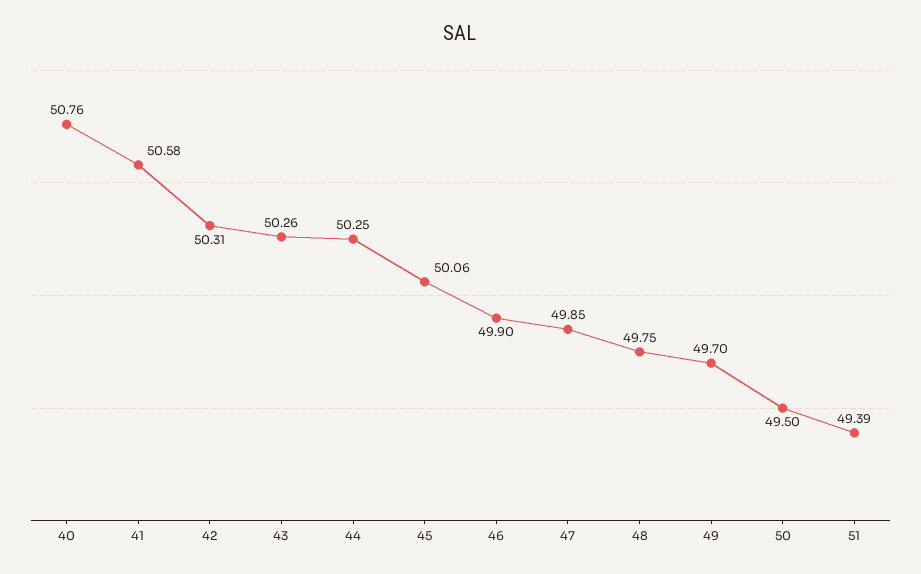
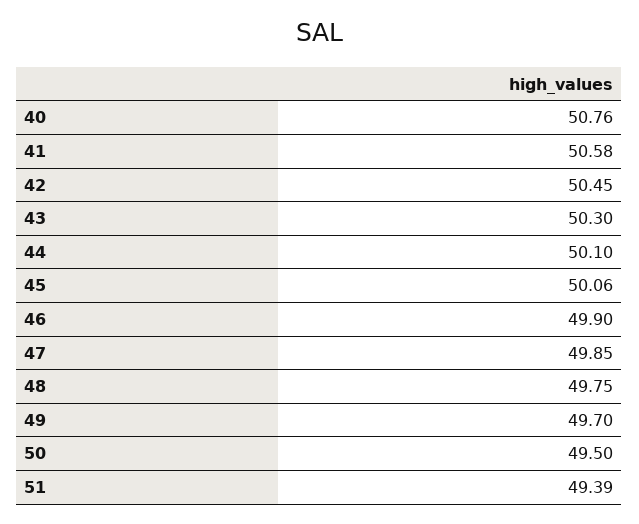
42: 50.31 -> 50.45
43: 50.26 -> 50.3
44: 50.25 -> 50.1

